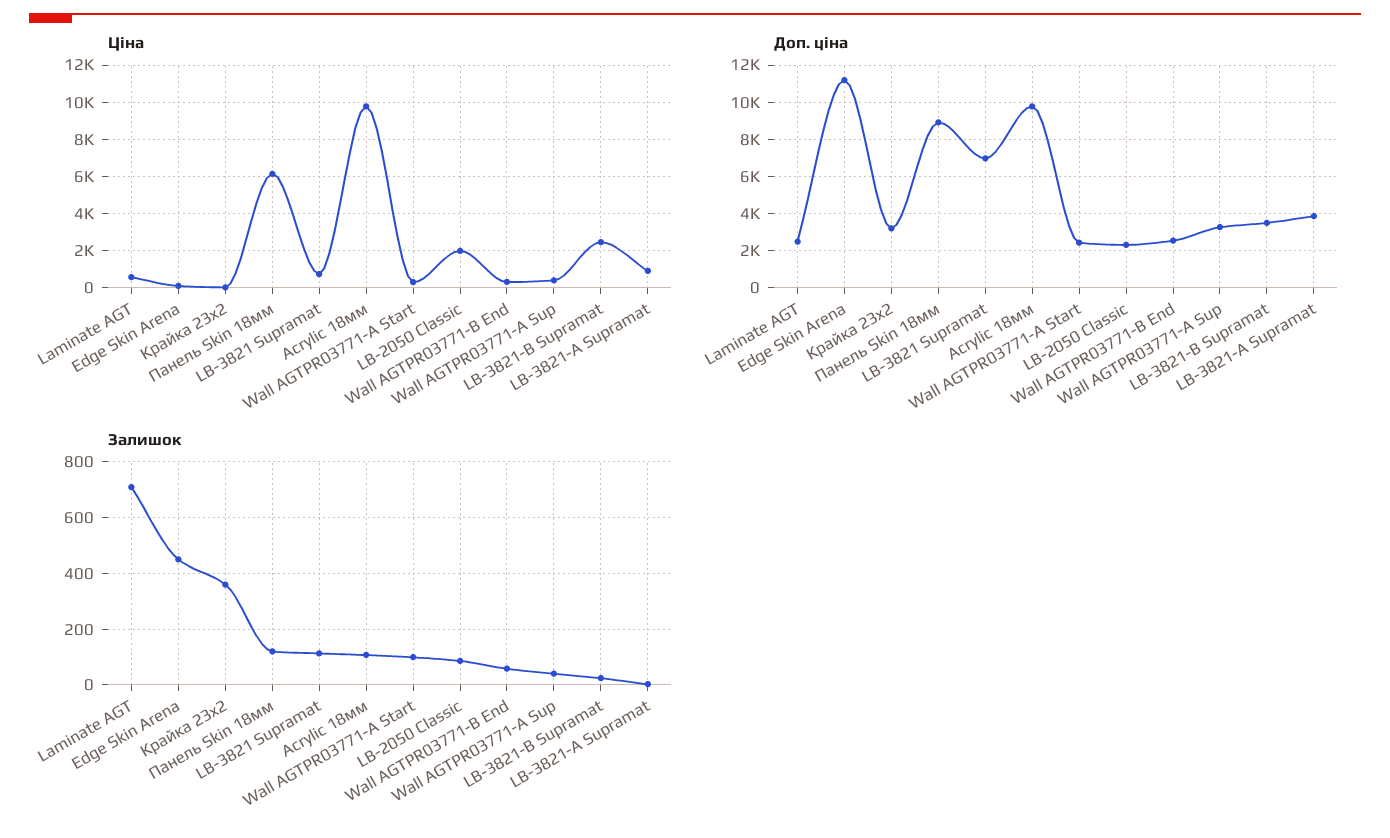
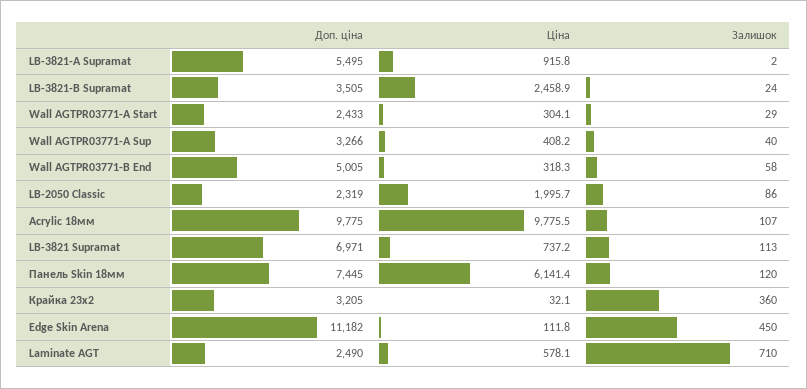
Доп. ціна, Панель Skin 18мм: 9000 -> 7445
Доп. ціна, Wall AGTPR03771-B End: 2500 -> 5005
Доп. ціна, LB-3821-A Supramat: 4000 -> 5495
Залишок, Wall AGTPR03771-A Start: 100 -> 29

